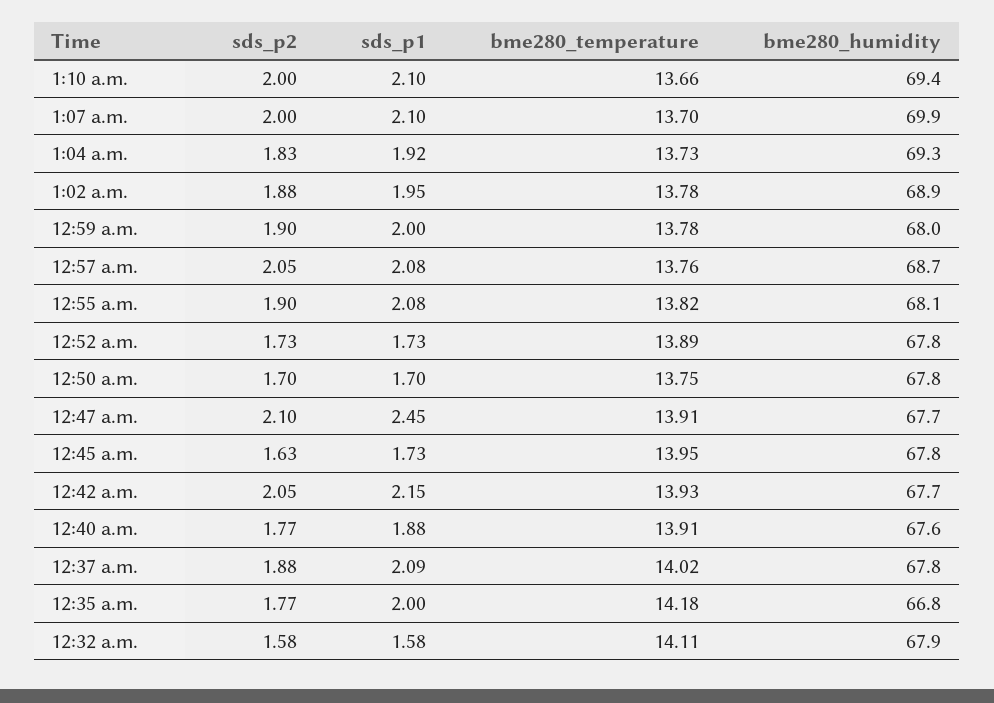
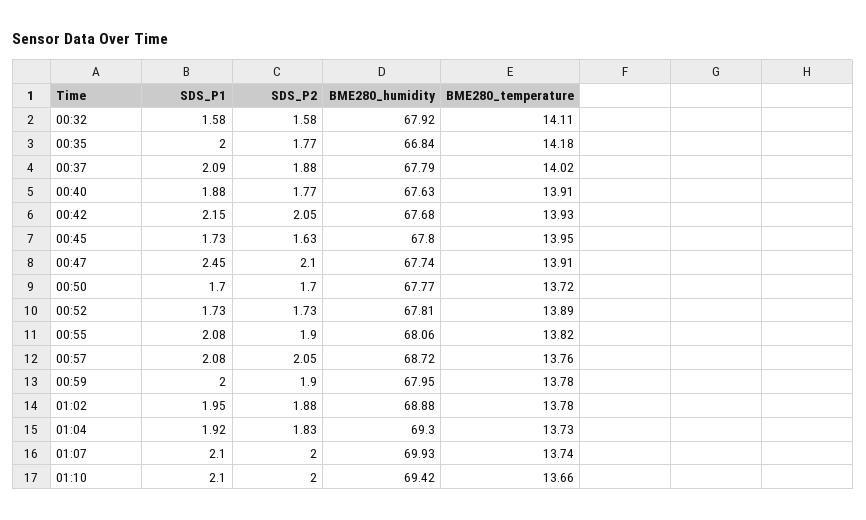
bme280_temperature, 1:07 a.m.: 13.7 -> 13.74
bme280_temperature, 12:50 a.m.: 13.75 -> 13.72

